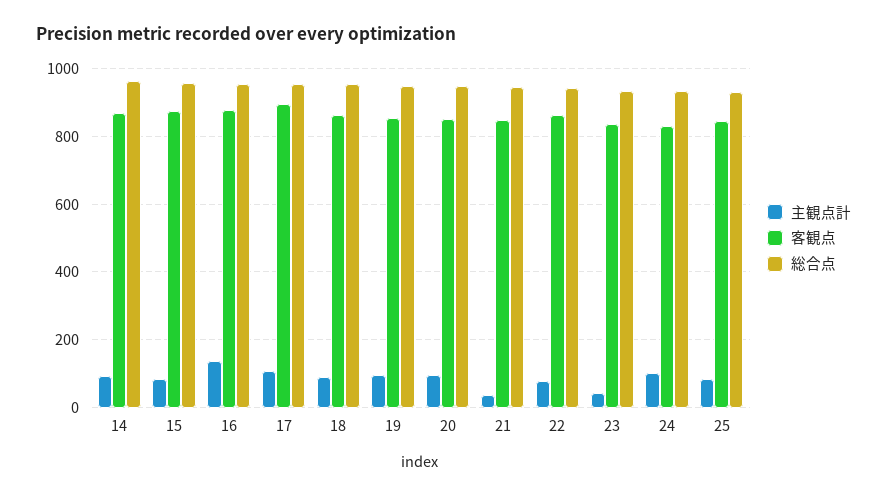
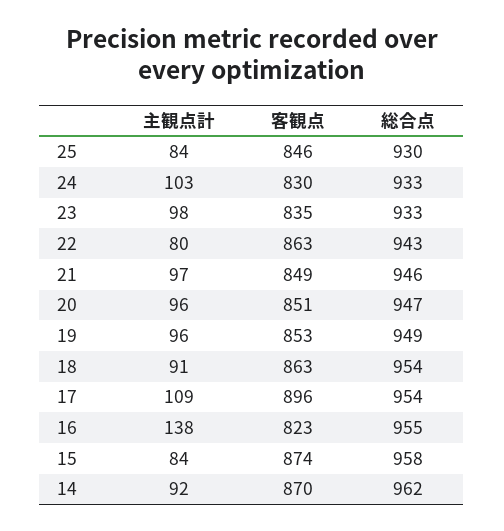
客観点, 16: 880 -> 823
主観点計, 21: 40 -> 97
主観点計, 23: 40 -> 98

